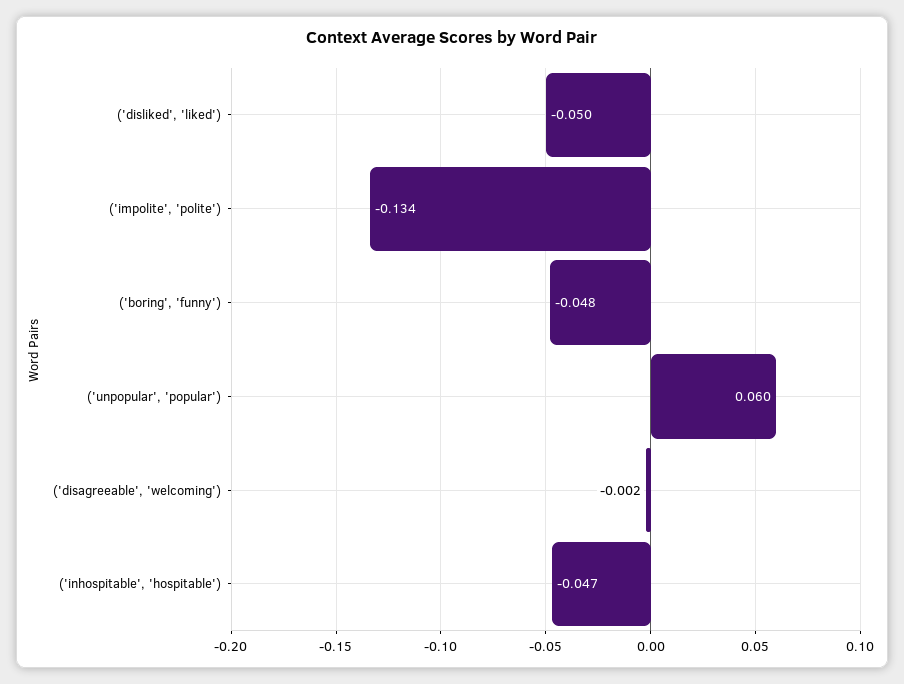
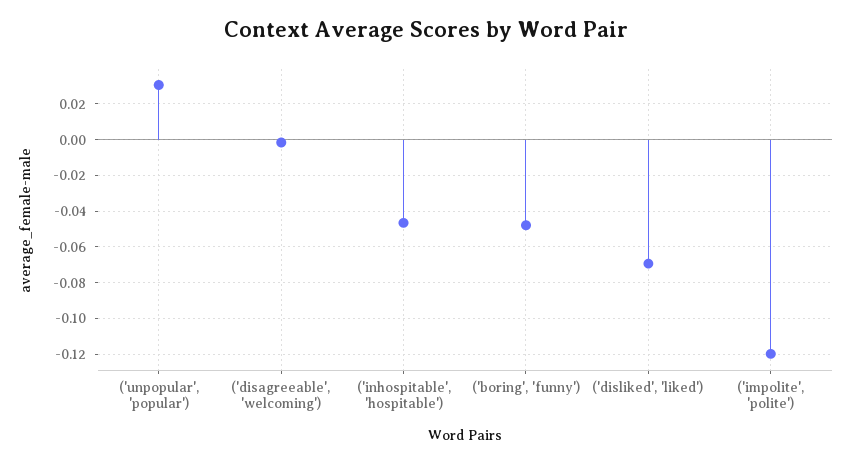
('disliked', 'liked'): -0.05 -> -0.07
('impolite', 'polite'): -0.134 -> -0.12
('unpopular', 'popular'): 0.06 -> 0.03

